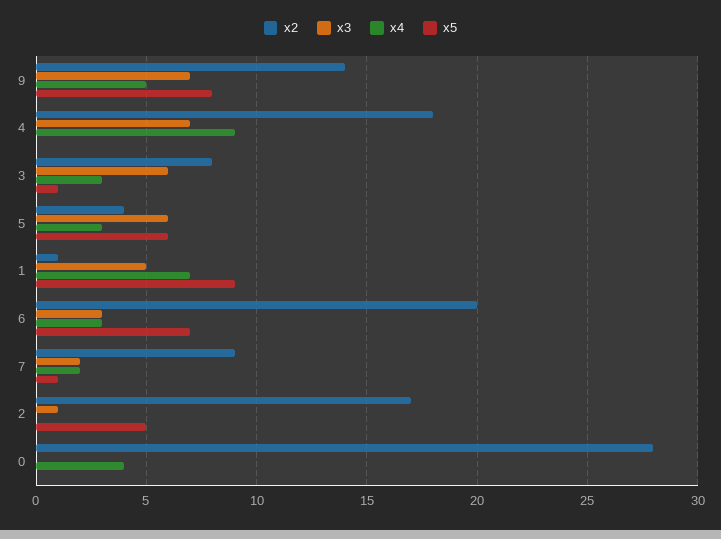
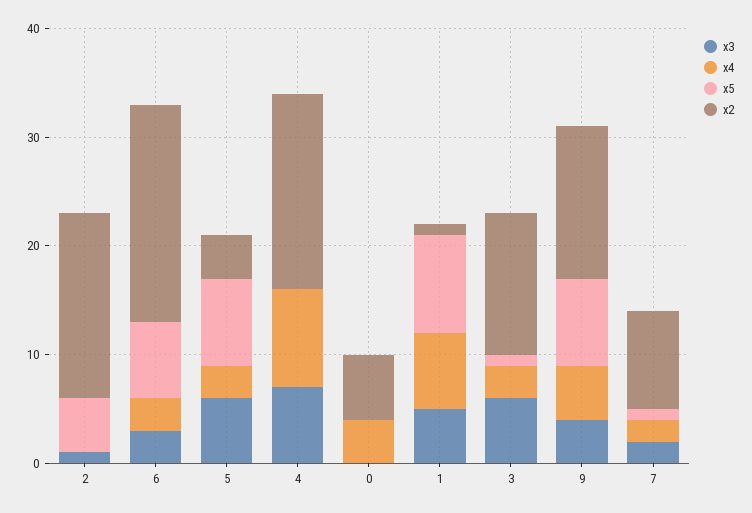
x3, 9: 7 -> 4
x2, 3: 8 -> 13
x5, 5: 6 -> 8
x2, 0: 28 -> 6

